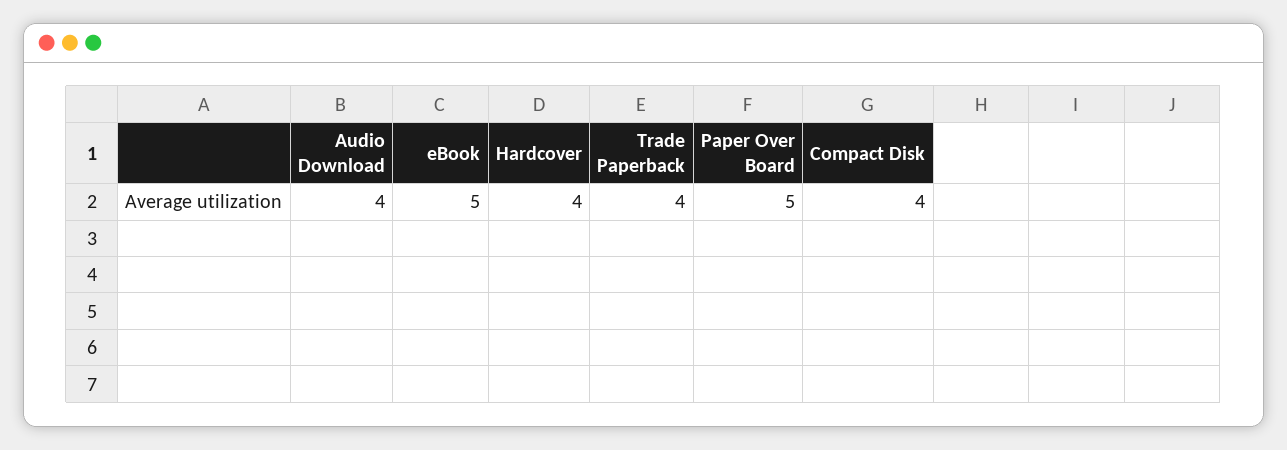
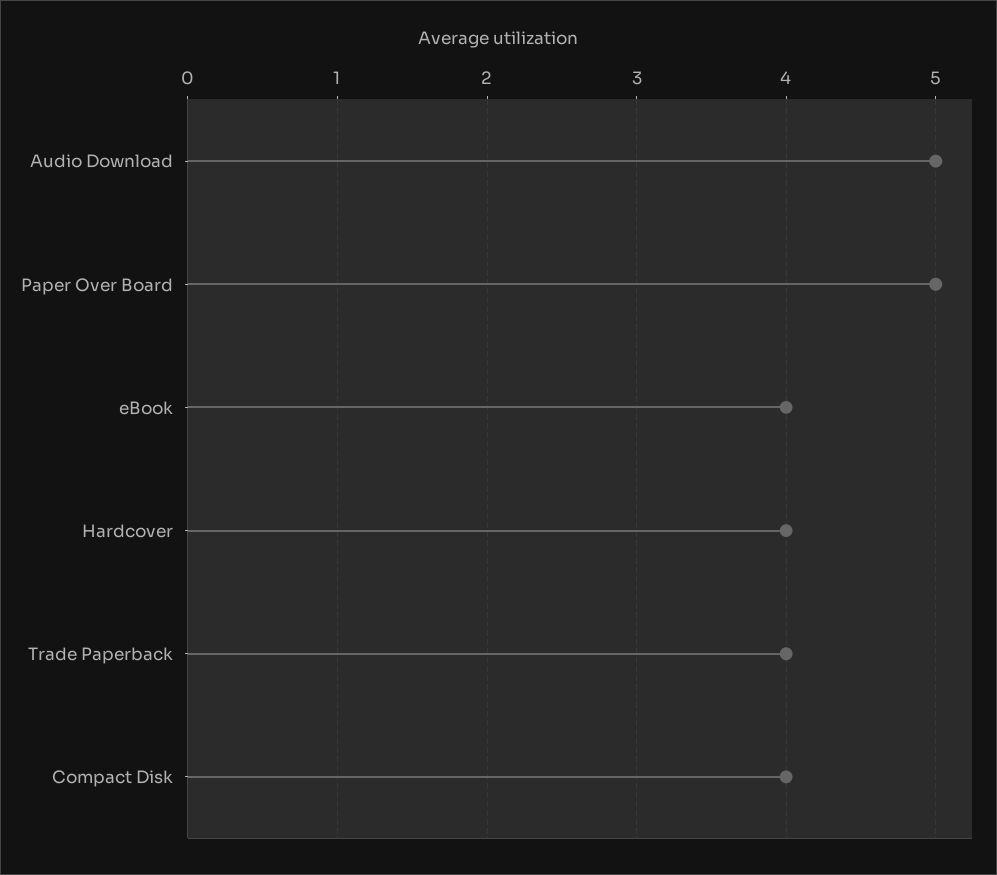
Audio Download: 4 -> 5
eBook: 5 -> 4

